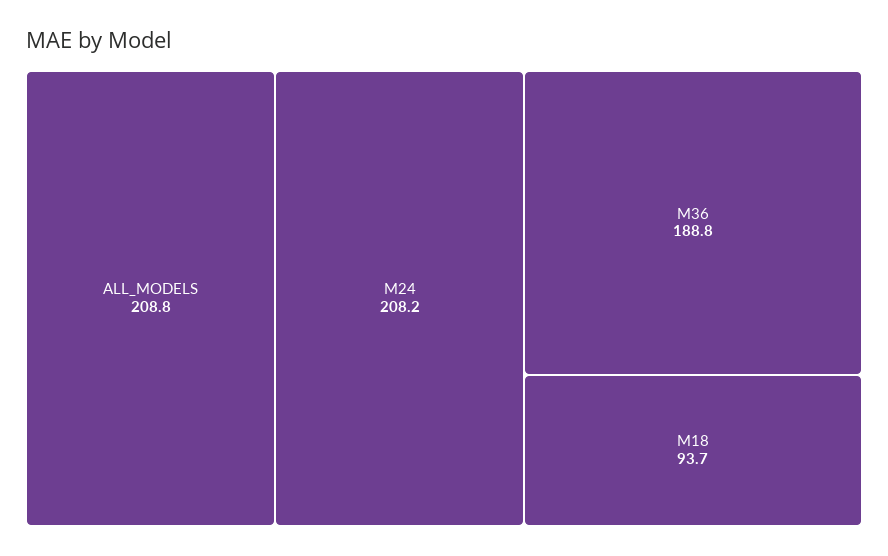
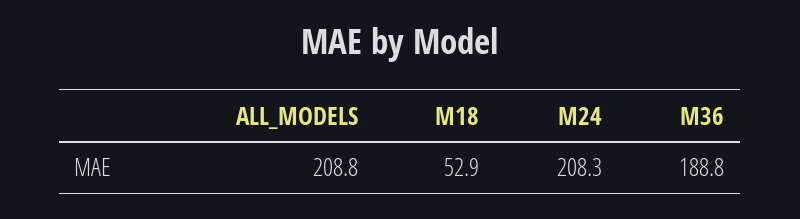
M24: 208.2 -> 208.3
M18: 93.7 -> 52.9

